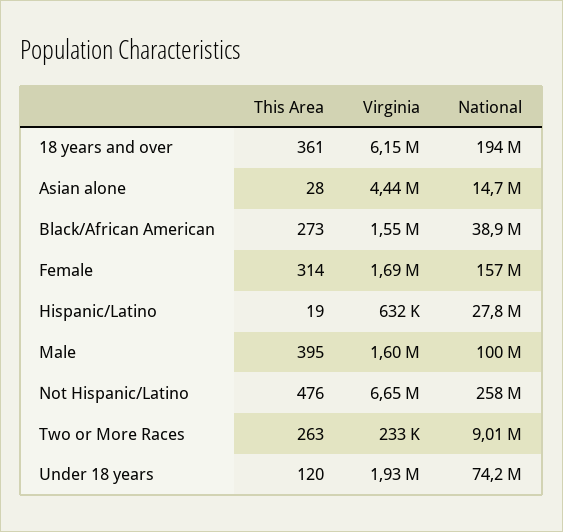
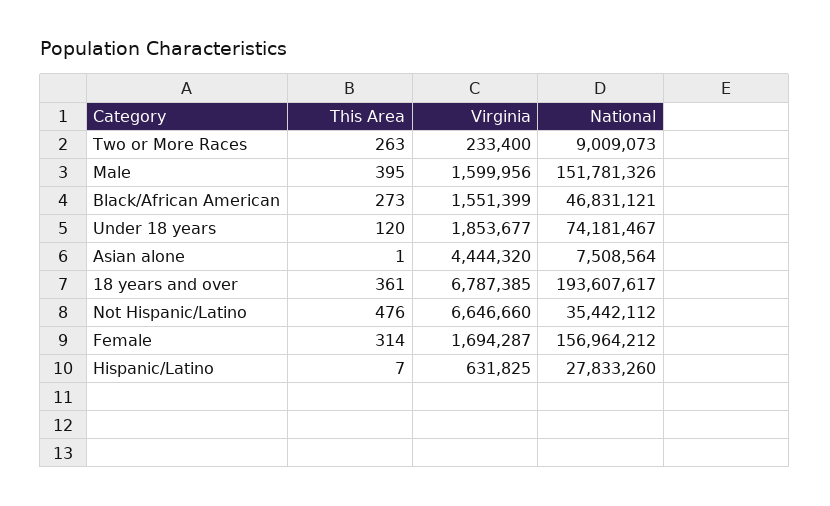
Virginia, 18 years and over: 6150000 -> 6787385
This Area, Asian alone: 28 -> 1
National, Asian alone: 14700000 -> 7508564
National, Black/African American: 38900000 -> 46831121
This Area, Hispanic/Latino: 19 -> 7
National, Male: 100000000 -> 151781326
National, Not Hispanic/Latino: 258000000 -> 35442112
Virginia, Under 18 years: 1930000 -> 1853677

